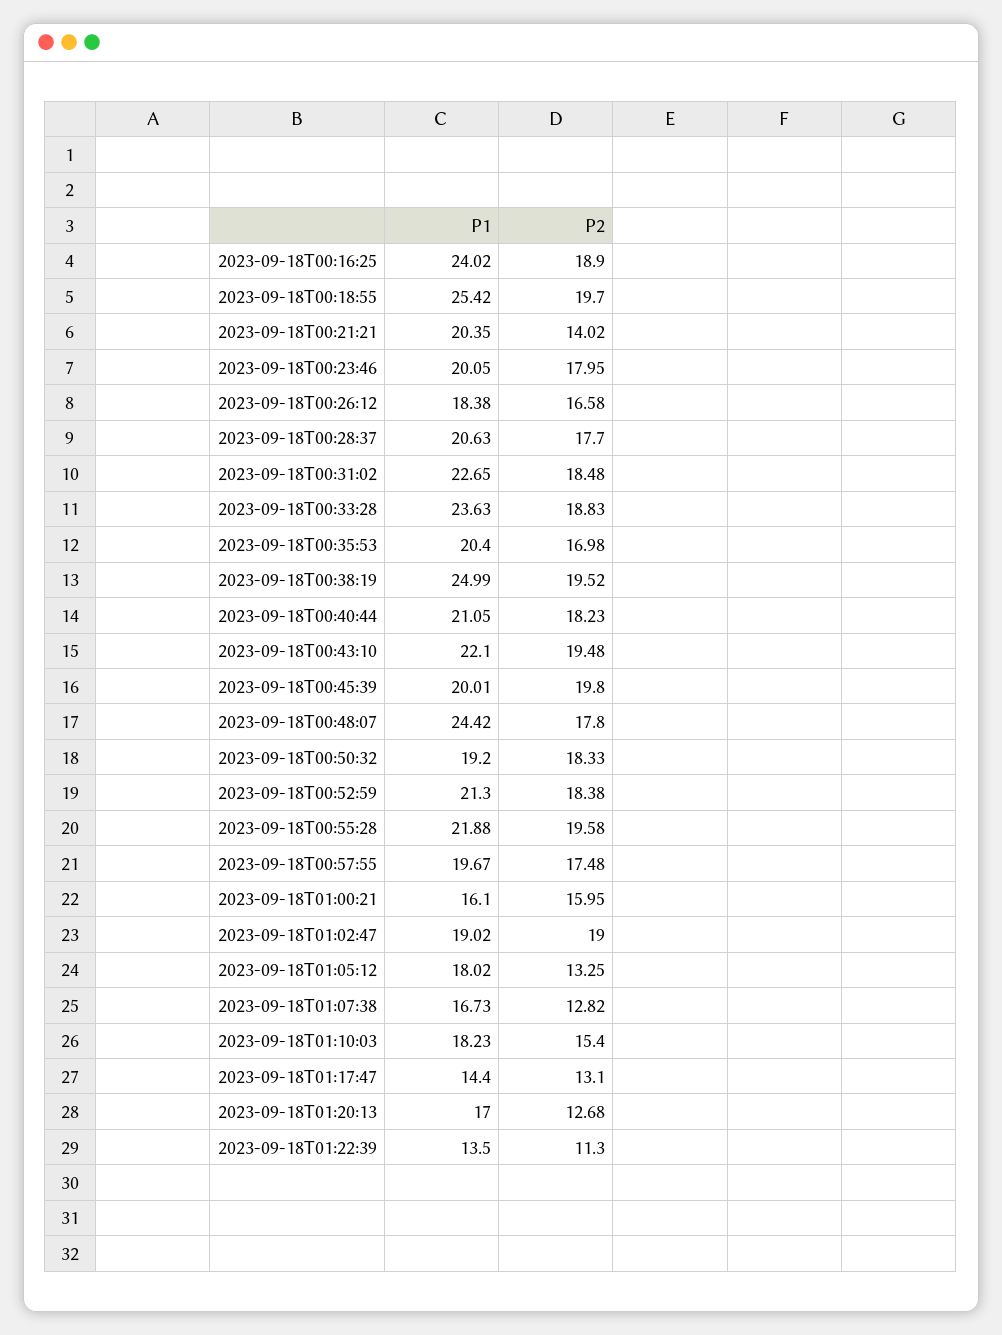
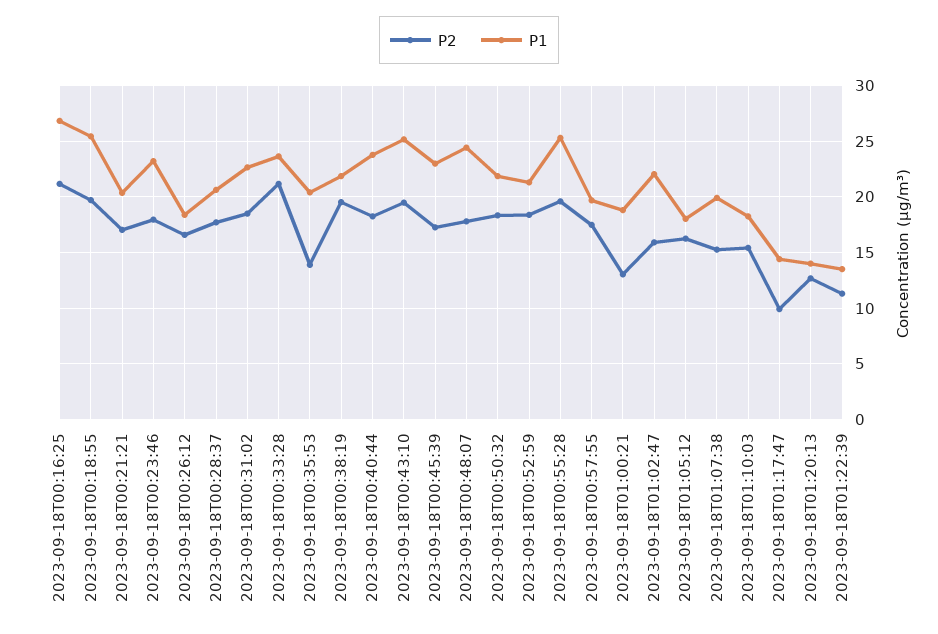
P1, 2023-09-18T00:16:25: 24.02 -> 27
P2, 2023-09-18T00:16:25: 18.9 -> 21
P2, 2023-09-18T00:21:21: 14.02 -> 17
P1, 2023-09-18T00:23:46: 20.05 -> 23
P2, 2023-09-18T00:33:28: 18.83 -> 21
P2, 2023-09-18T00:35:53: 16.98 -> 14
P1, 2023-09-18T00:38:19: 24.99 -> 22
P1, 2023-09-18T00:40:44: 21.05 -> 24
P1, 2023-09-18T00:43:10: 22.1 -> 25
P1, 2023-09-18T00:45:39: 20.01 -> 23
P2, 2023-09-18T00:45:39: 19.8 -> 17
P1, 2023-09-18T00:50:32: 19.2 -> 22
P1, 2023-09-18T00:55:28: 21.88 -> 25
P1, 2023-09-18T01:00:21: 16.1 -> 19
P2, 2023-09-18T01:00:21: 15.95 -> 13
P1, 2023-09-18T01:02:47: 19.02 -> 22
P2, 2023-09-18T01:02:47: 19 -> 16
P2, 2023-09-18T01:05:12: 13.25 -> 16
P1, 2023-09-18T01:07:38: 16.73 -> 20
P2, 2023-09-18T01:07:38: 12.82 -> 15
P2, 2023-09-18T01:17:47: 13.1 -> 10
P1, 2023-09-18T01:20:13: 17 -> 14

